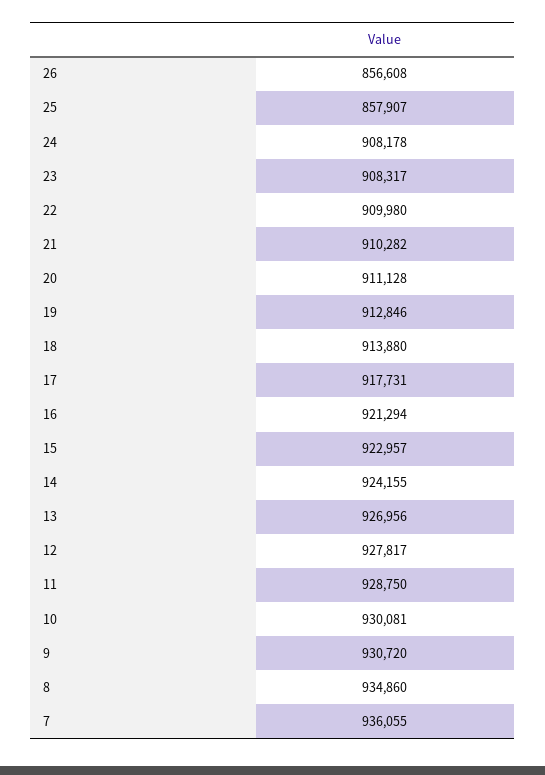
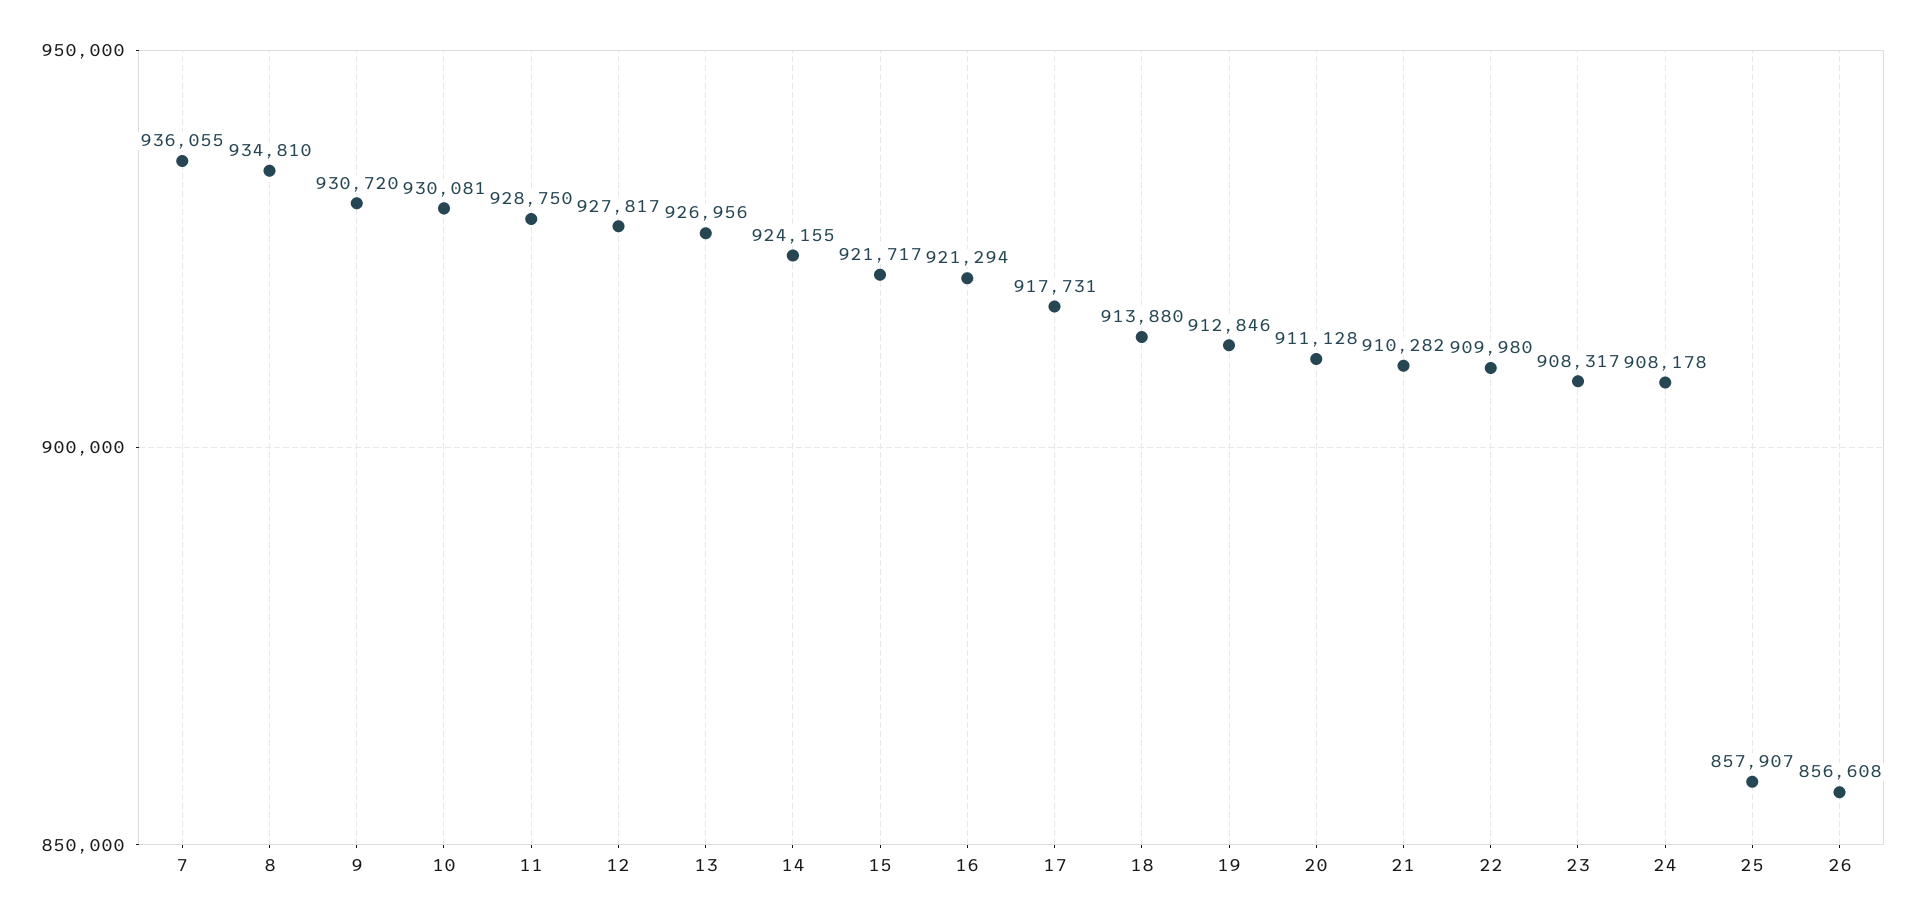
15: 922957 -> 921717
8: 934860 -> 934810

